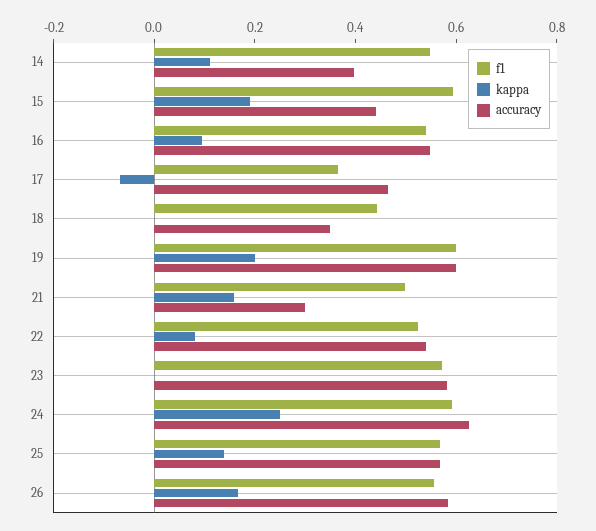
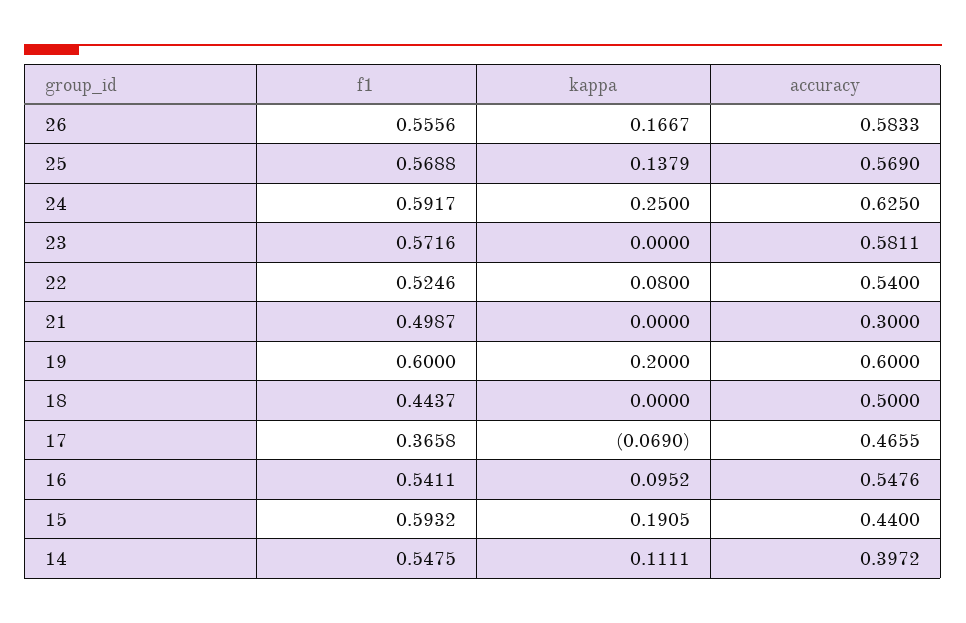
accuracy, 18: 0.35 -> 0.5
kappa, 21: 0.15 -> 0

